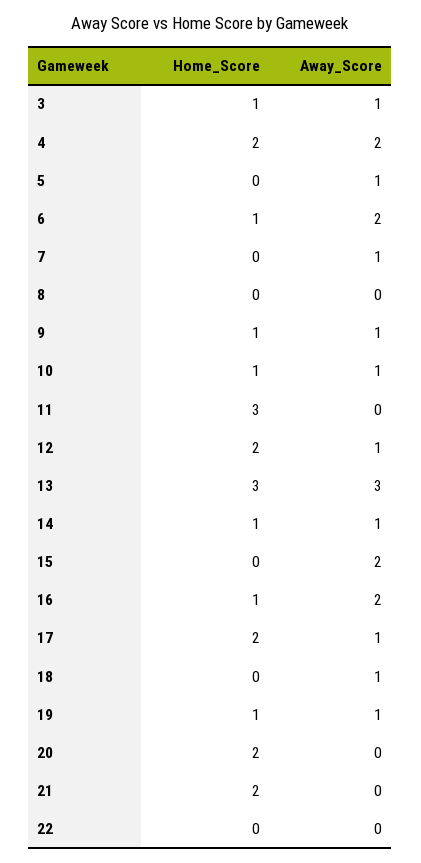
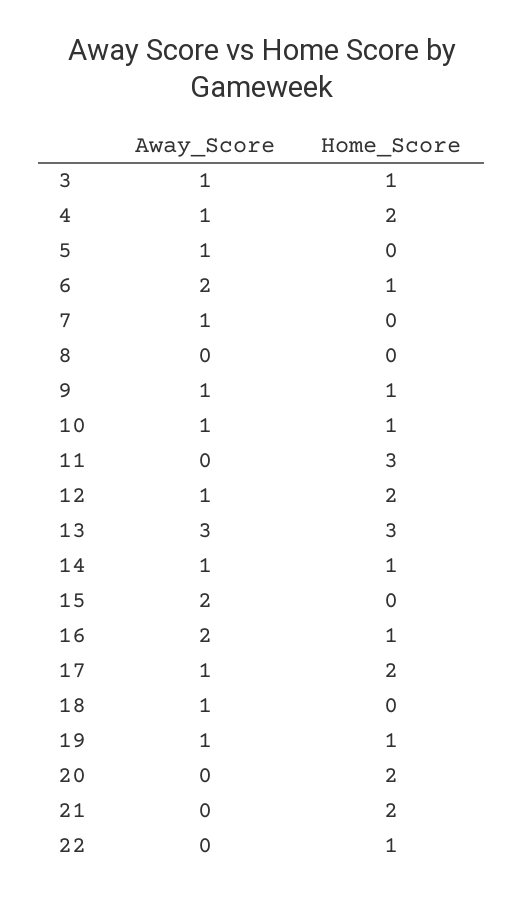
Away_Score, 4: 2 -> 1
Home_Score, 22: 0 -> 1

